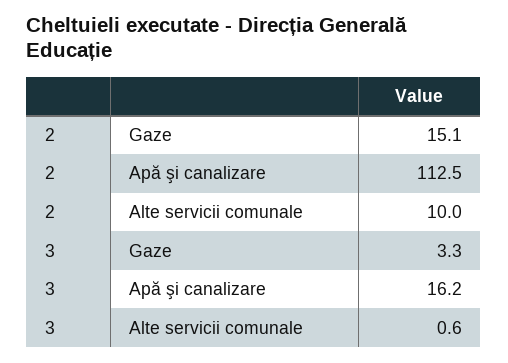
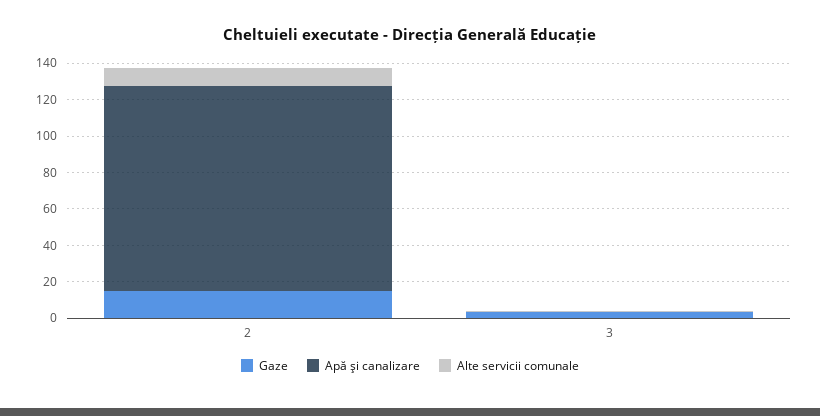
Apă şi canalizare, 3: 16.2 -> 0

